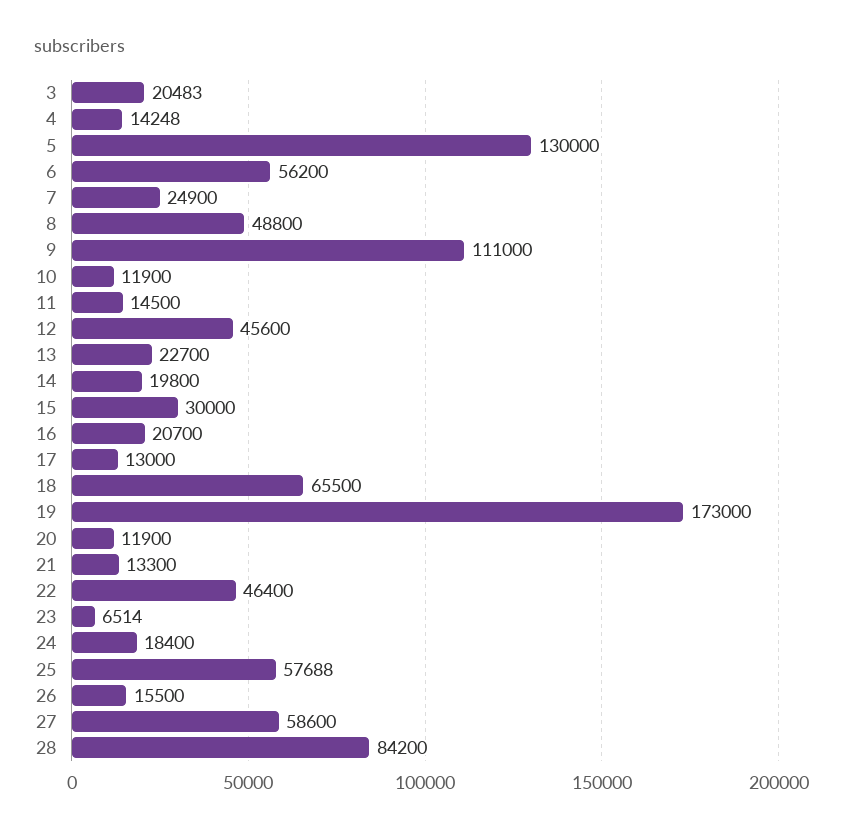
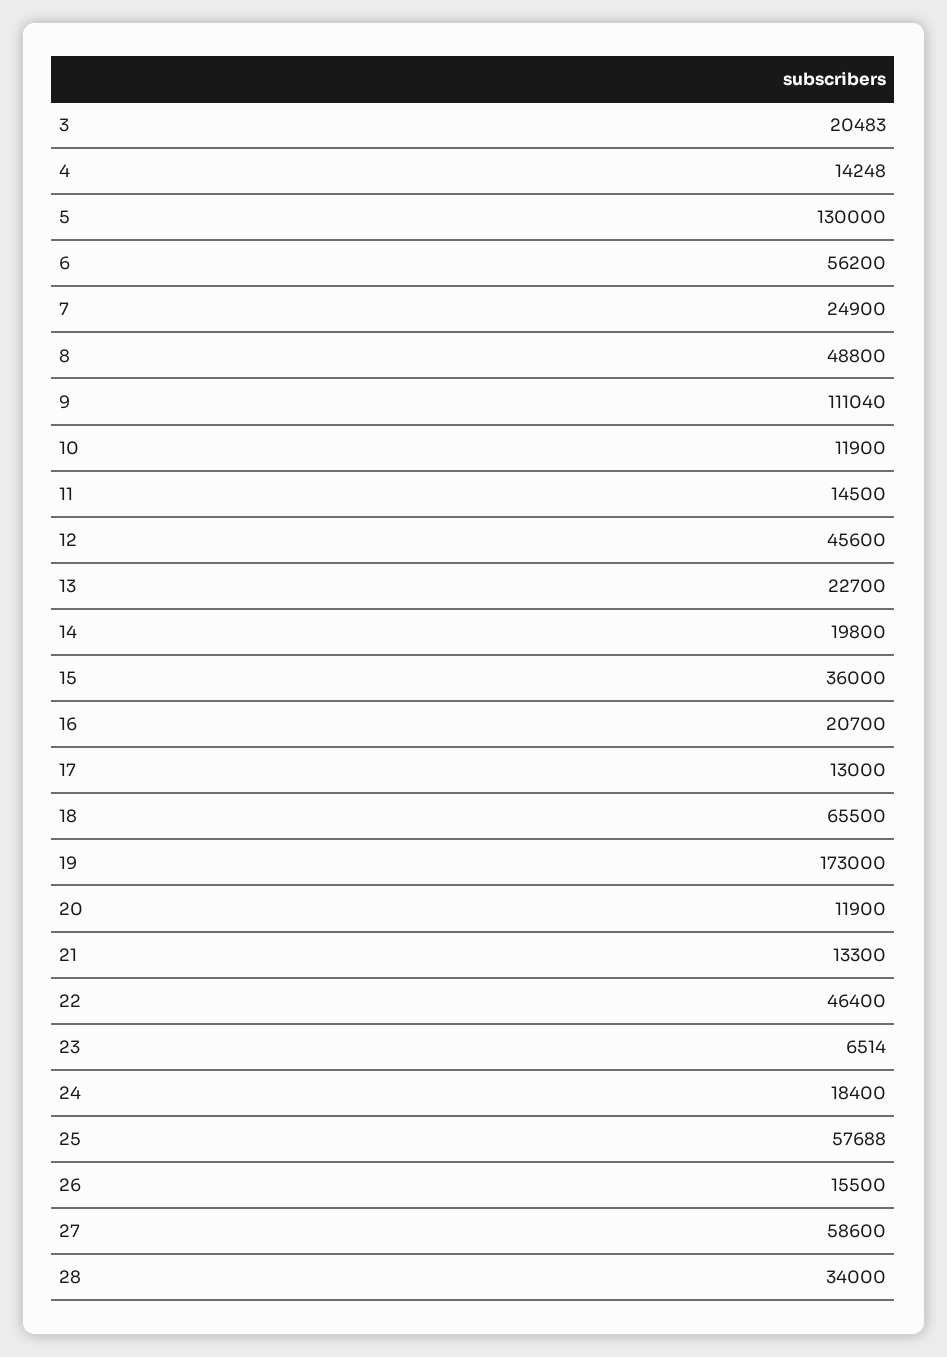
9: 111000 -> 111040
15: 30000 -> 36000
28: 84200 -> 34000

